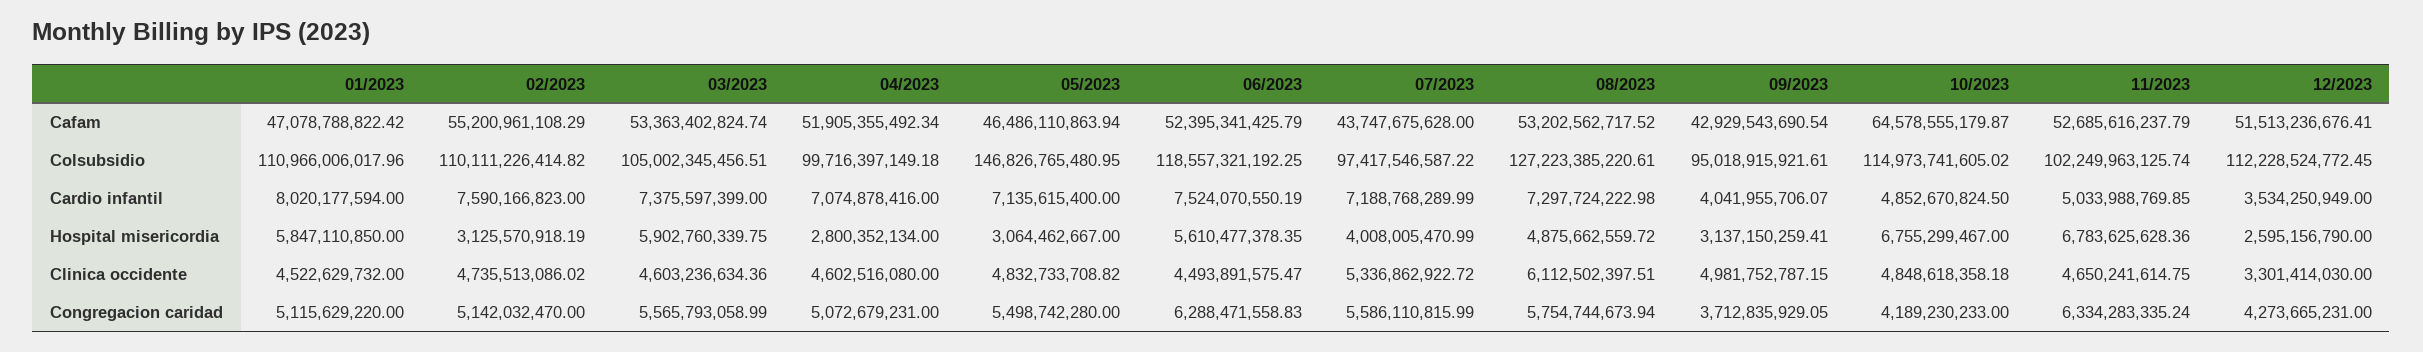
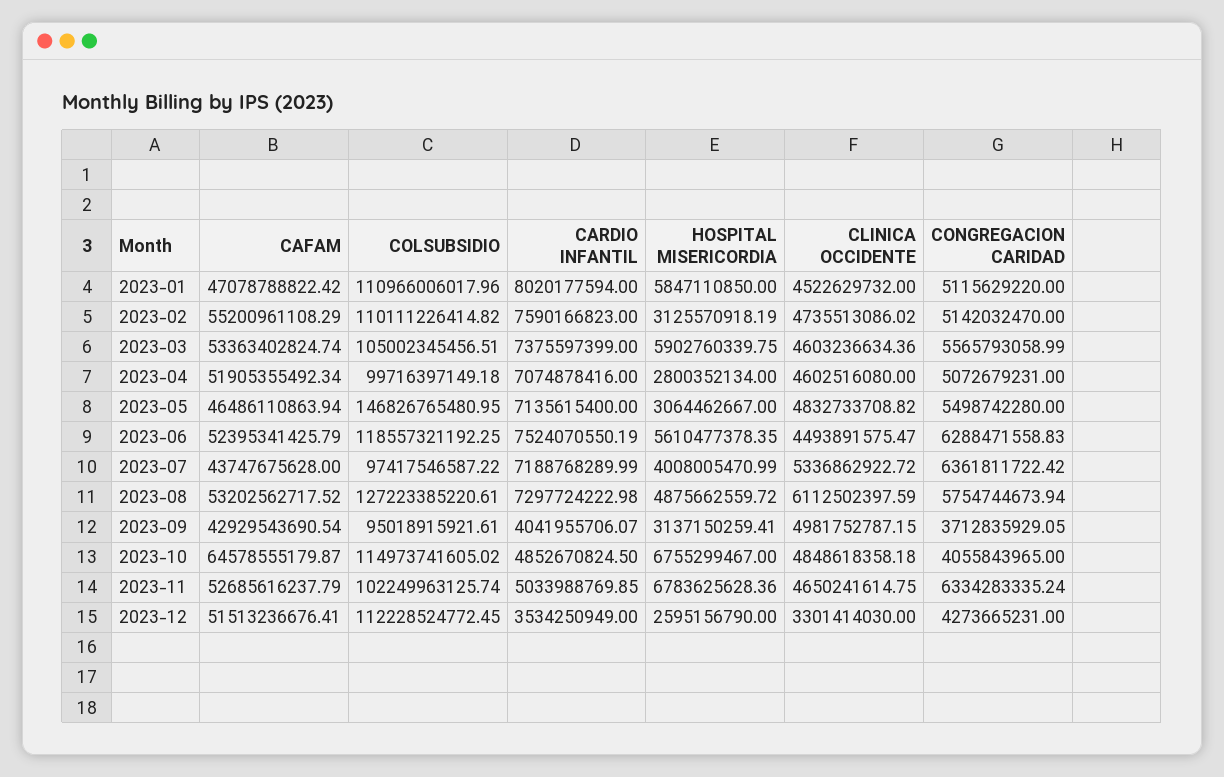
08/2023, Clinica occidente: 6112502397.51 -> 6112502397.59
07/2023, Congregacion caridad: 5586110815.99 -> 6361811722.42
10/2023, Congregacion caridad: 4189230233 -> 4055843965

